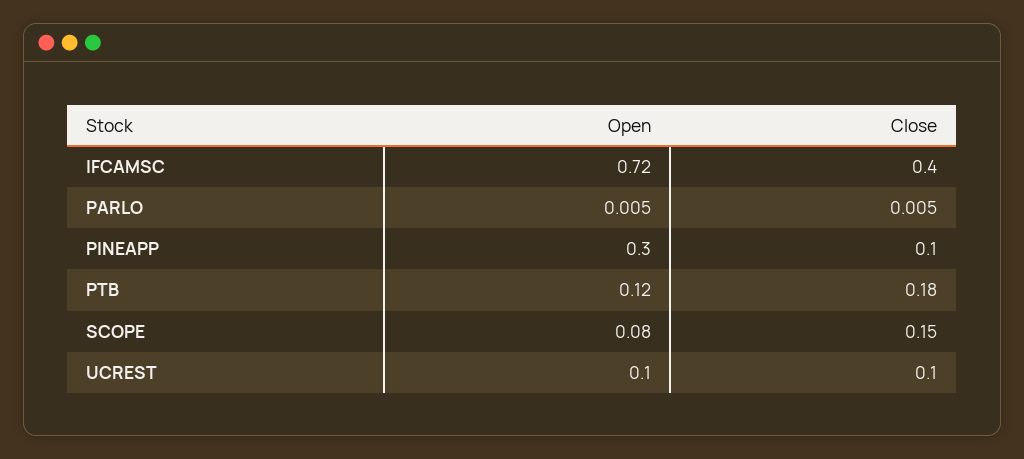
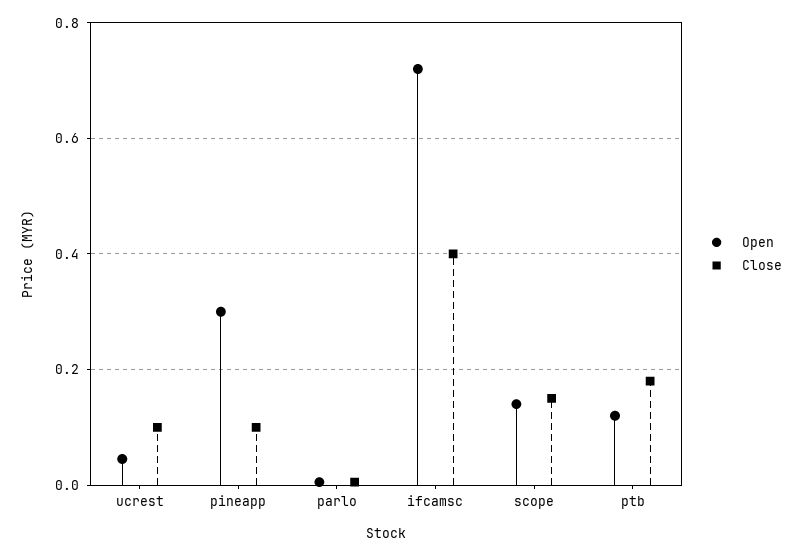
Open, SCOPE: 0.08 -> 0.14
Open, UCREST: 0.1 -> 0.04

